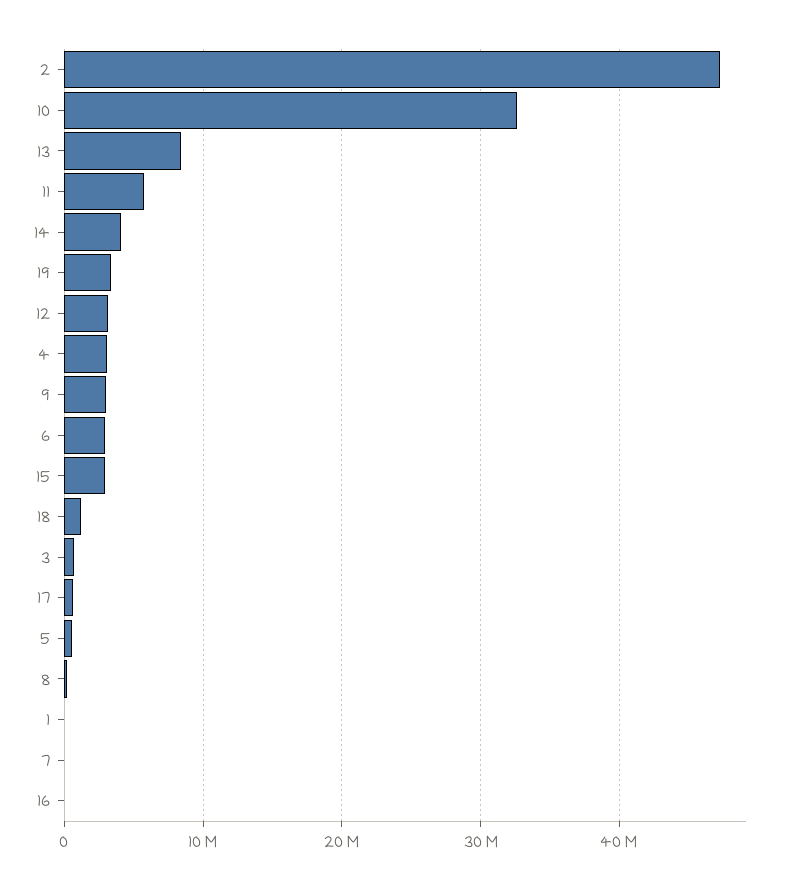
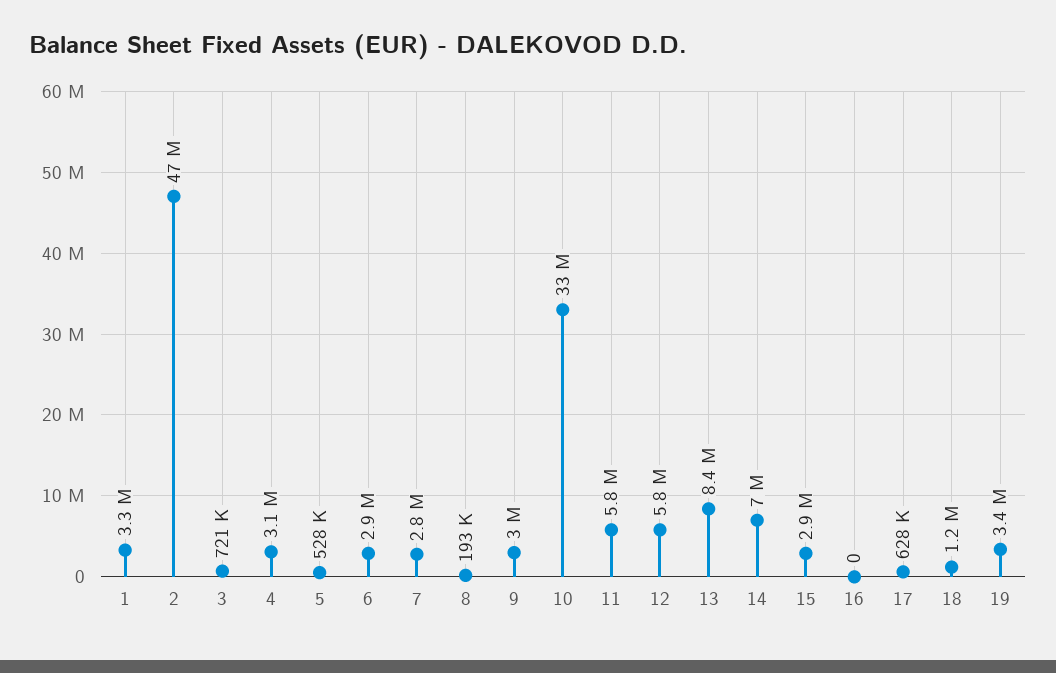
14: 4000000 -> 7000000
12: 3000000 -> 5800000
1: 0 -> 3300000
7: 0 -> 2800000

